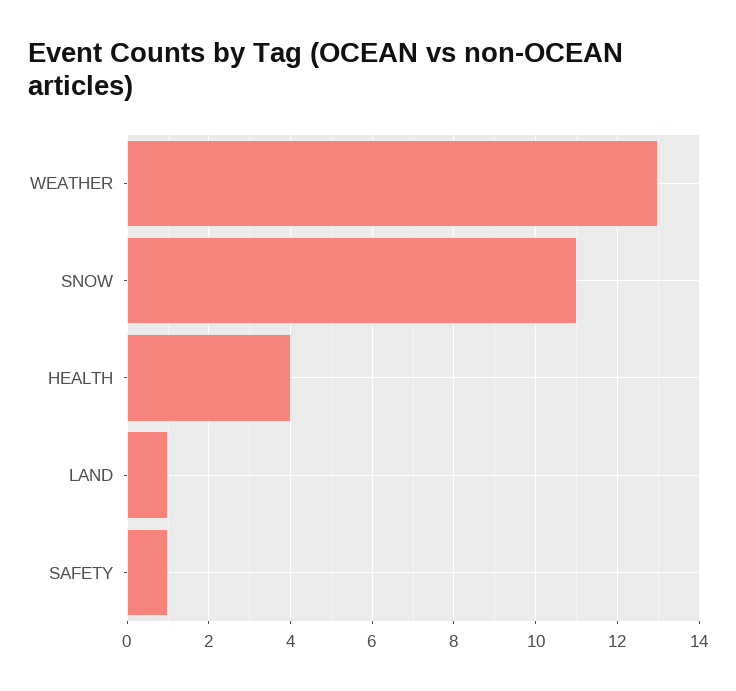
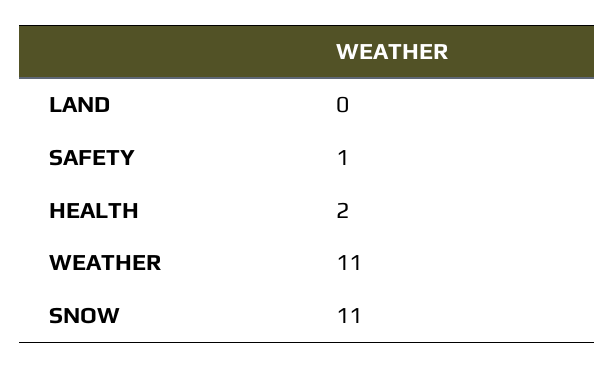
WEATHER: 13 -> 11
HEALTH: 4 -> 2
LAND: 1 -> 0

